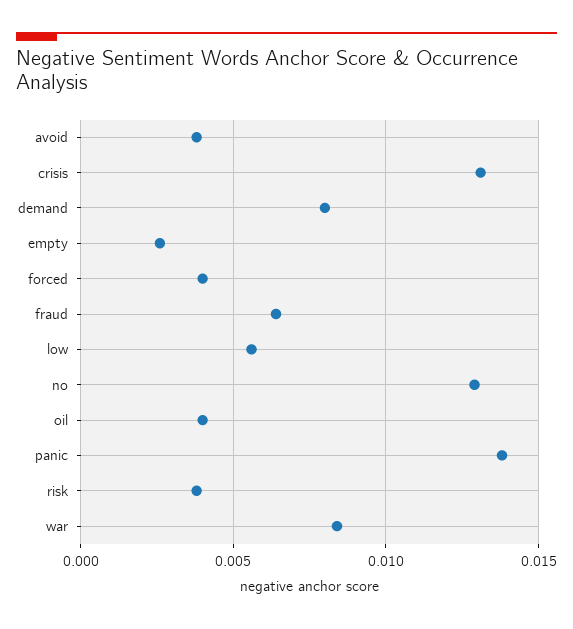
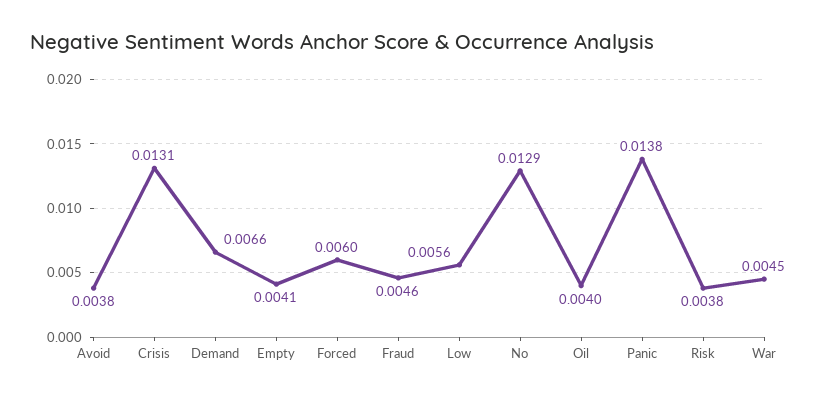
demand: 0.008 -> 0.0066
empty: 0.0025 -> 0.0041
forced: 0.004 -> 0.006
fraud: 0.0065 -> 0.0046
war: 0.0085 -> 0.0045

